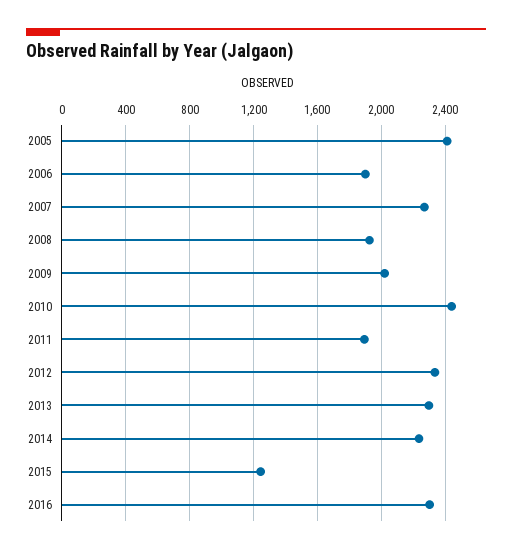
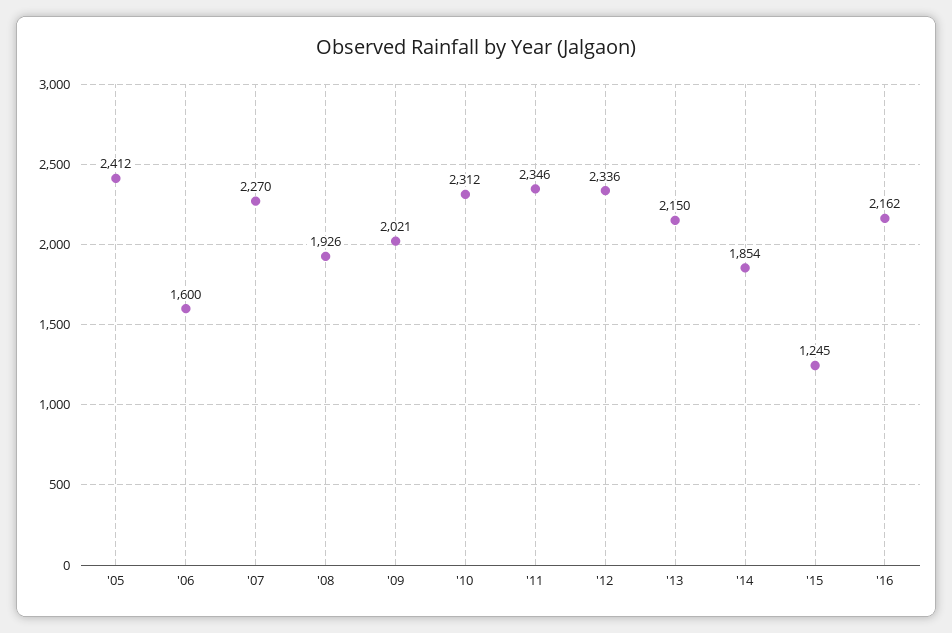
2006: 1900 -> 1600
2010: 2450 -> 2312
2011: 1900 -> 2346
2013: 2300 -> 2150
2014: 2250 -> 1854
2016: 2300 -> 2162

